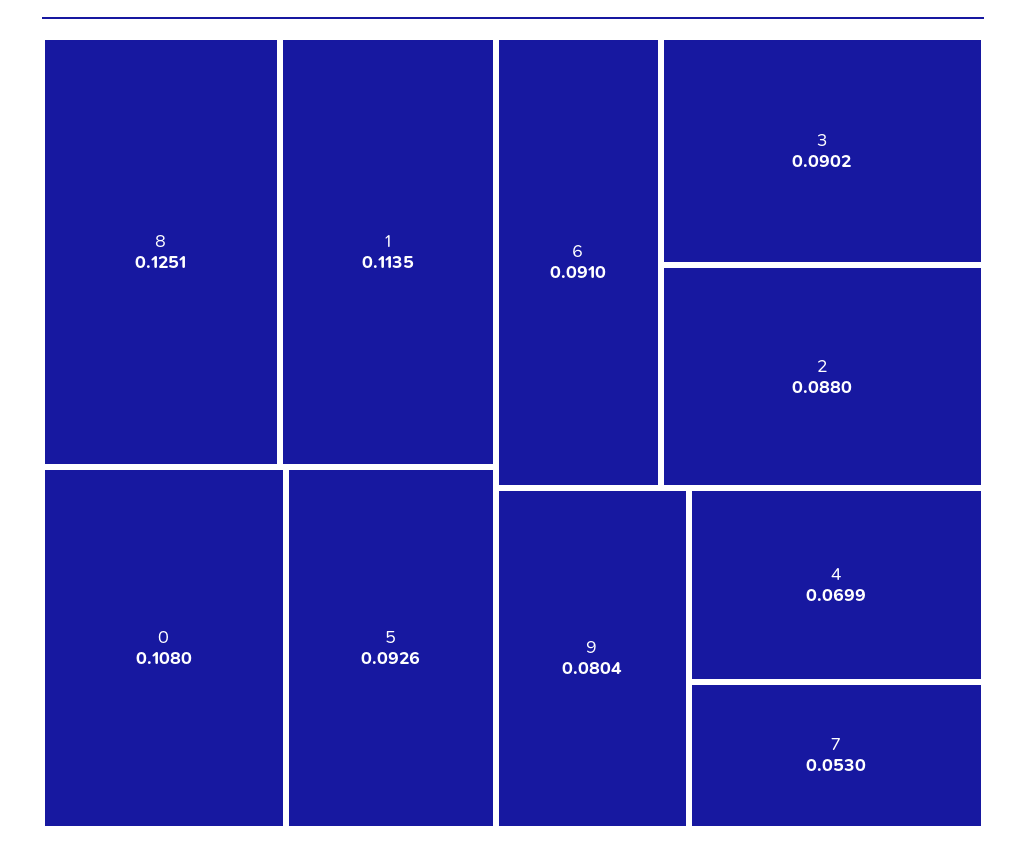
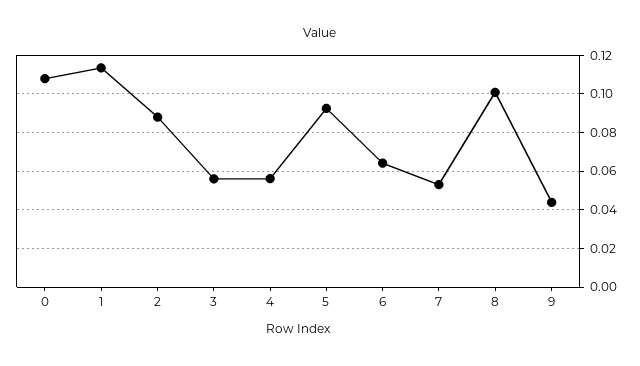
8: 0.1251 -> 0.1
6: 0.091 -> 0.065
3: 0.0902 -> 0.055
9: 0.0804 -> 0.045
4: 0.0699 -> 0.055

